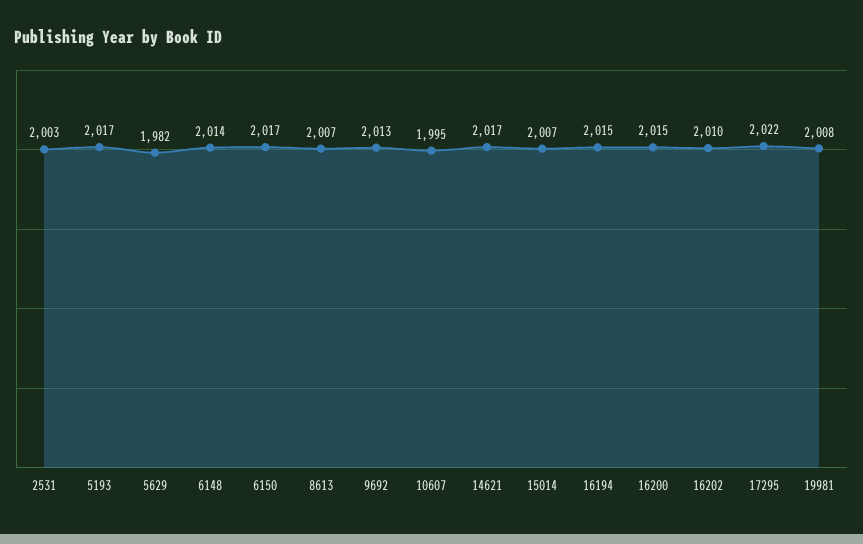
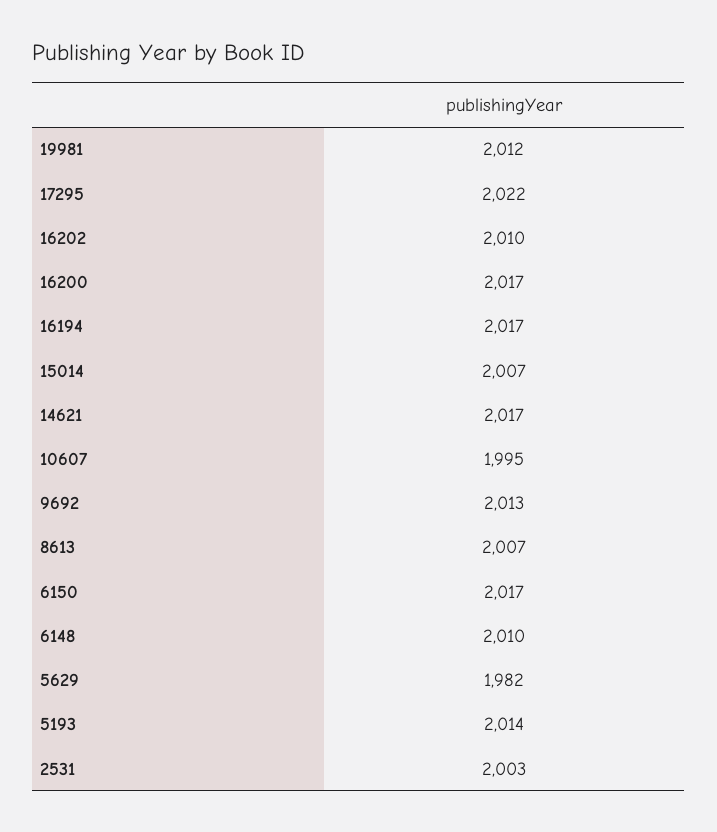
5193: 2017 -> 2014
6148: 2014 -> 2010
16194: 2015 -> 2017
16200: 2015 -> 2017
19981: 2008 -> 2012

